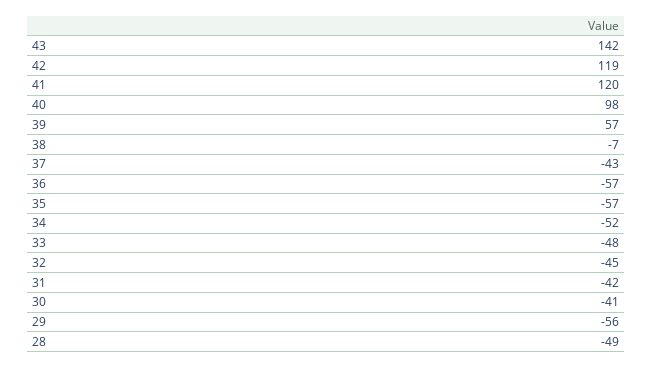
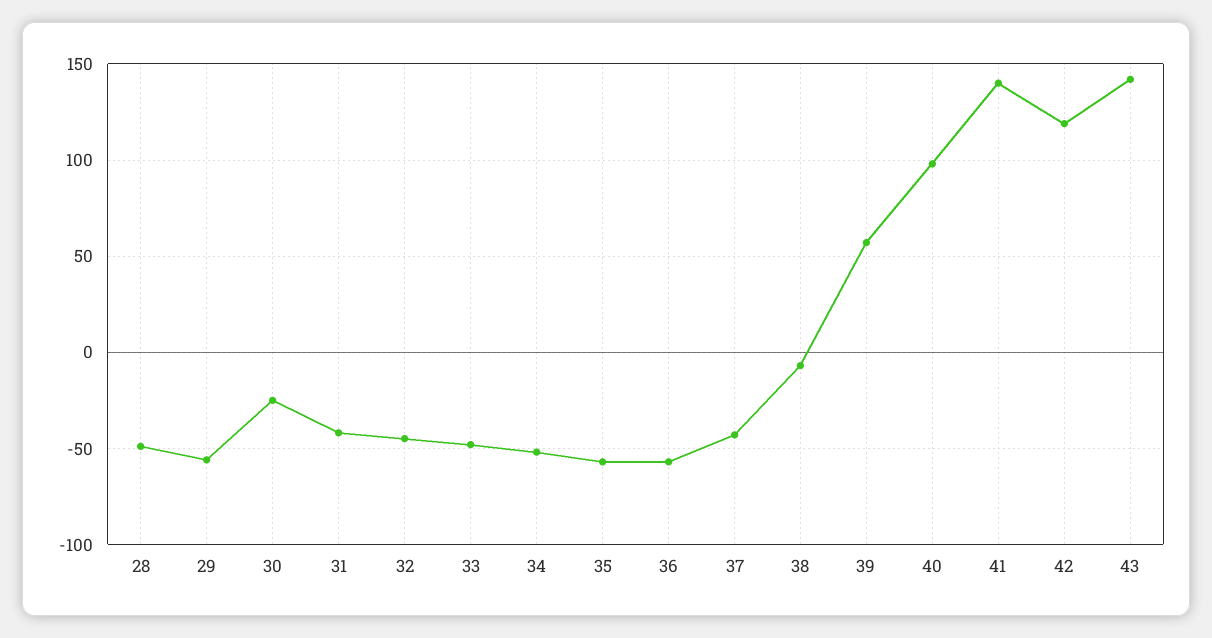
41: 120 -> 140
30: -41 -> -25

